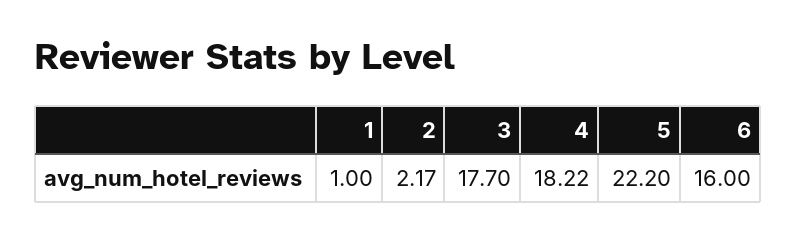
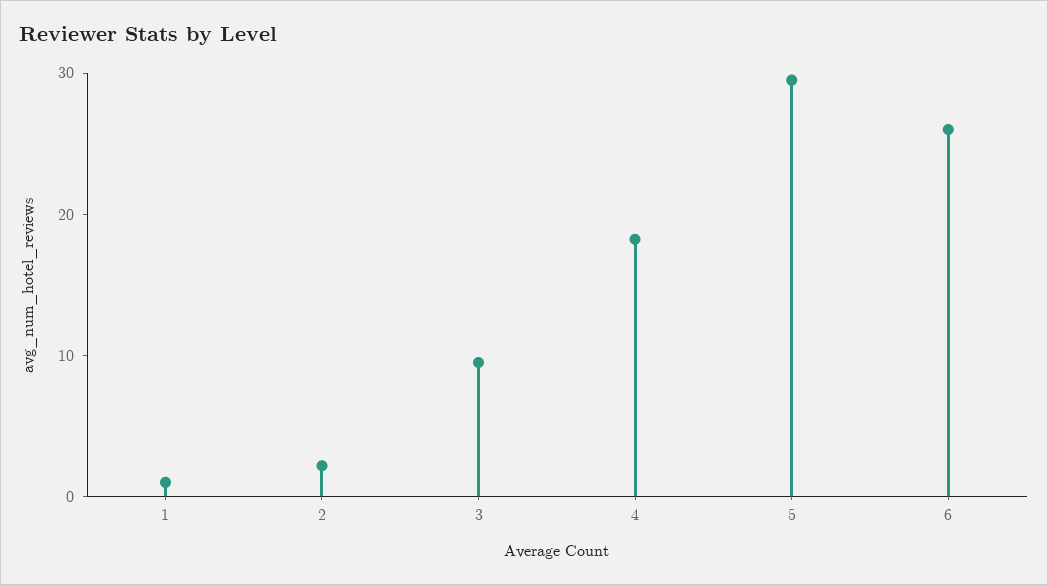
3: 17.7 -> 10
5: 22.2 -> 30
6: 16 -> 26

